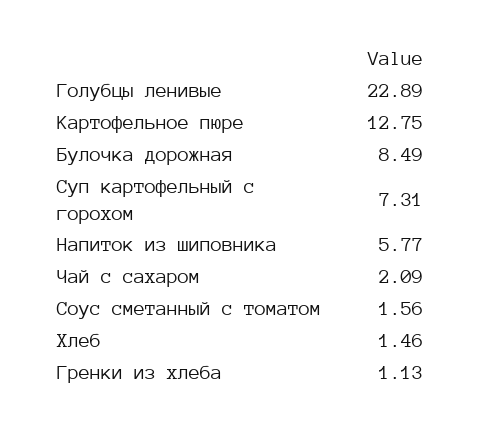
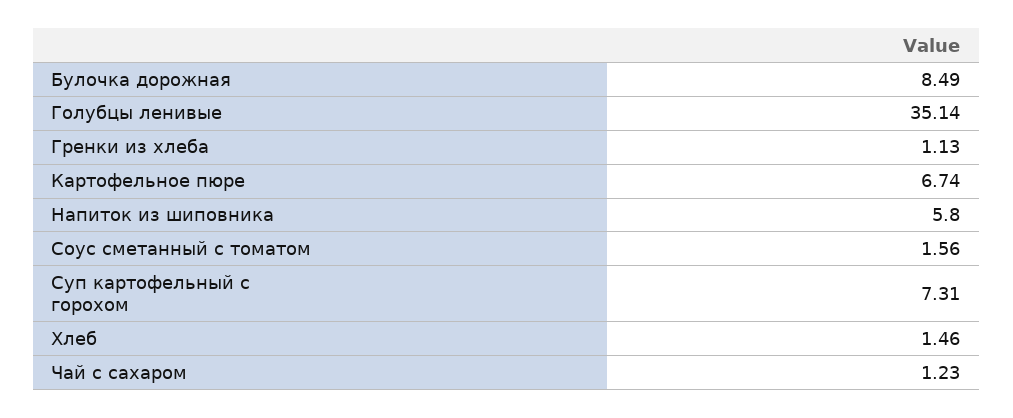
Голубцы ленивые: 22.89 -> 35.14
Картофельное пюре: 12.75 -> 6.74
Напиток из шиповника: 5.77 -> 5.8
Чай с сахаром: 2.09 -> 1.23

